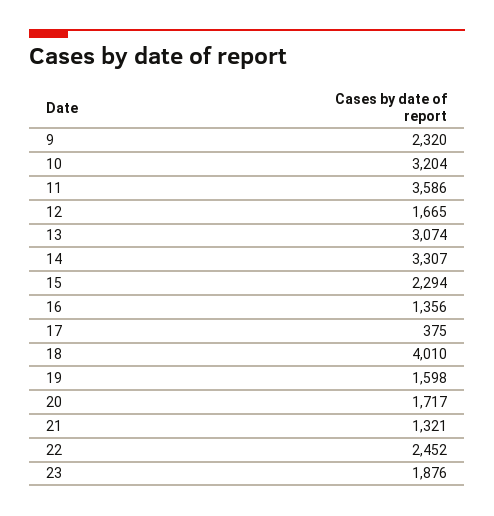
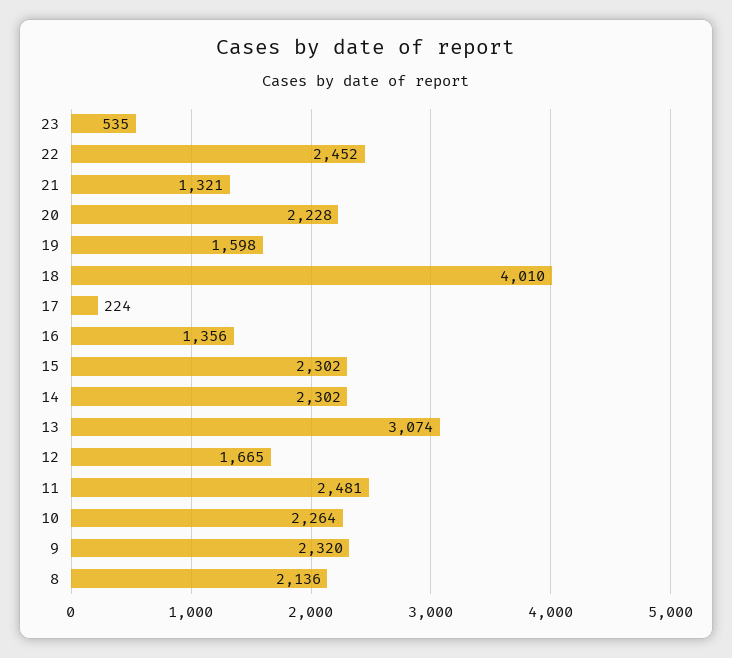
10: 3204 -> 2264
11: 3586 -> 2481
14: 3307 -> 2302
15: 2294 -> 2302
17: 375 -> 224
20: 1717 -> 2228
23: 1876 -> 535
8: none -> 2136

